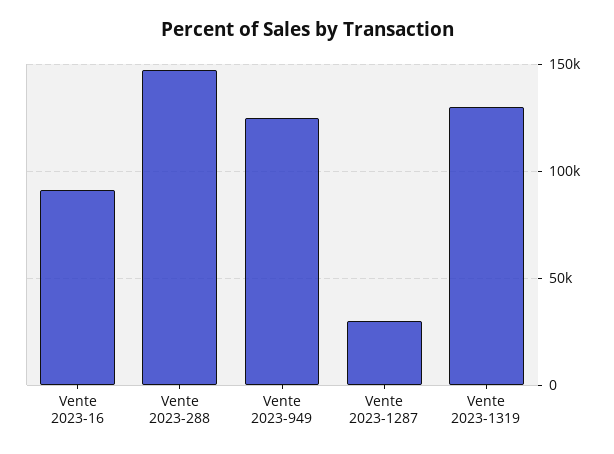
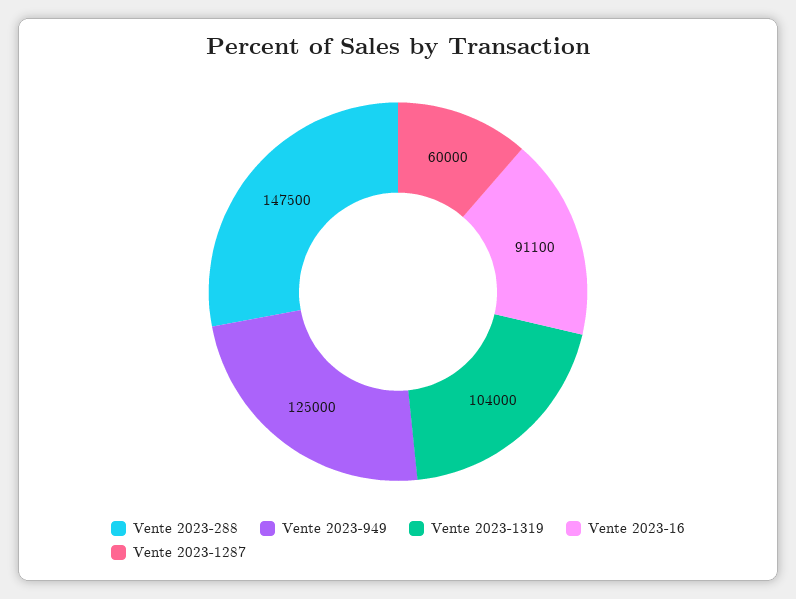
Vente 2023-1287: 30000 -> 60000
Vente 2023-1319: 130000 -> 104000

